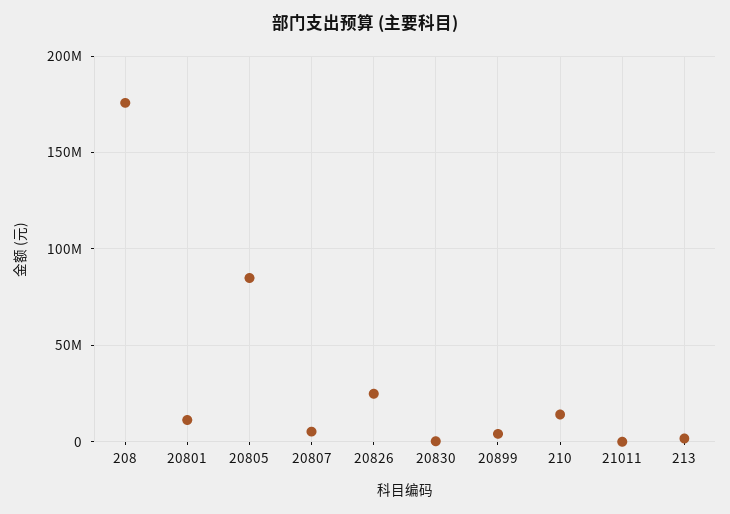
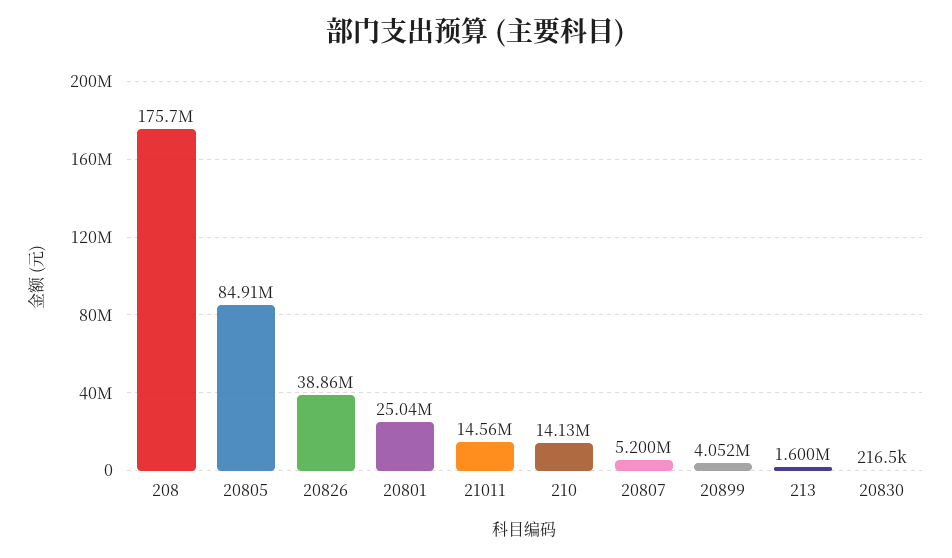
20801: 10000000 -> 25040000
20826: 25000000 -> 38860000
21011: 0 -> 14560000

